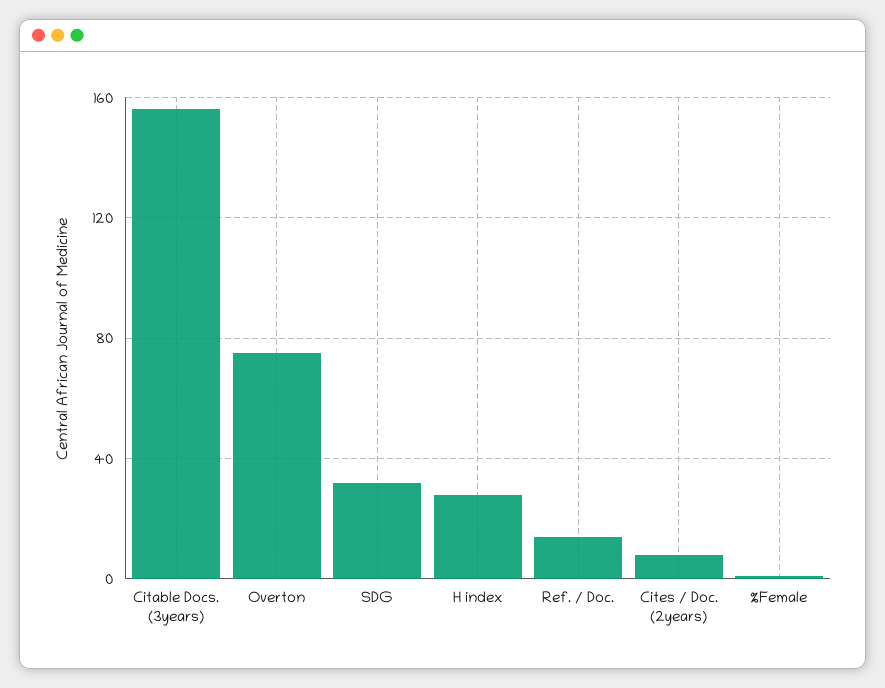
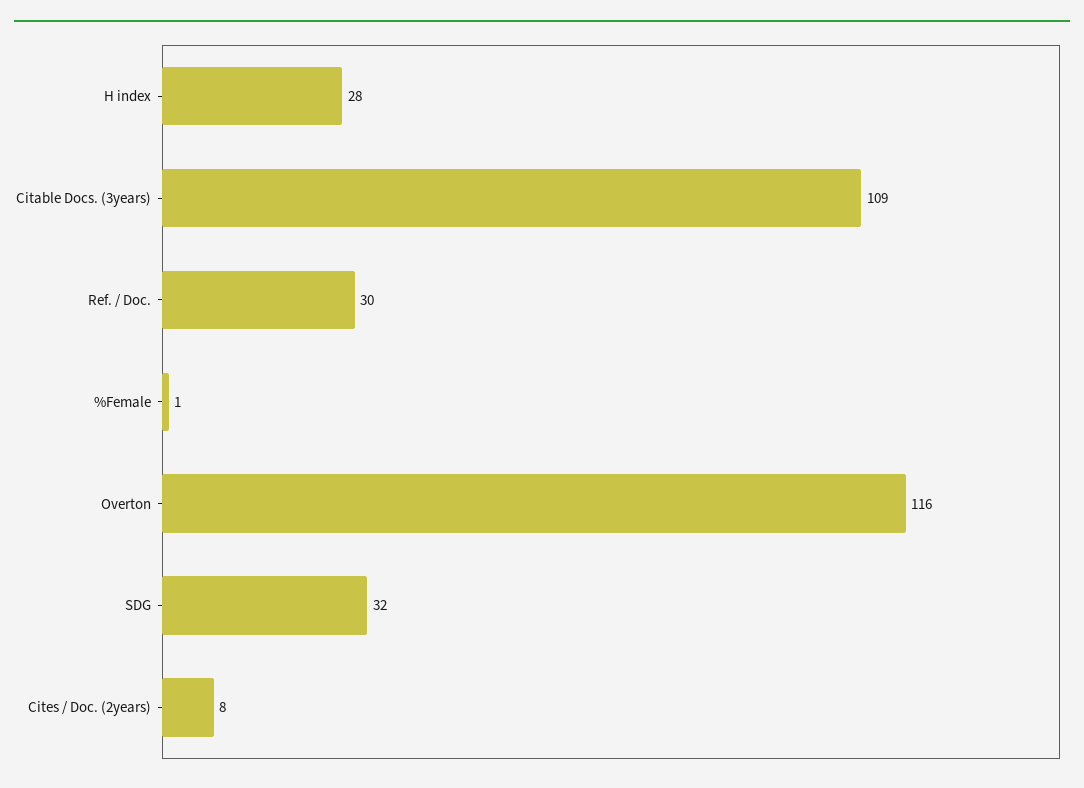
Citable Docs. (3years): 155 -> 109
Overton: 75 -> 116
Ref. / Doc.: 15 -> 30

